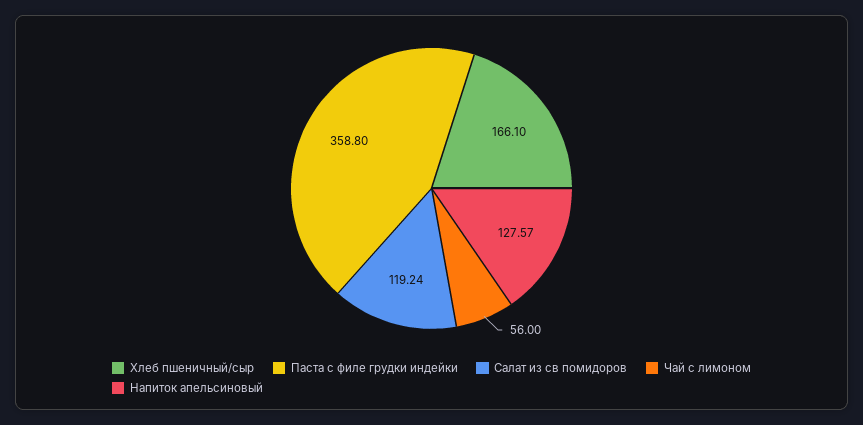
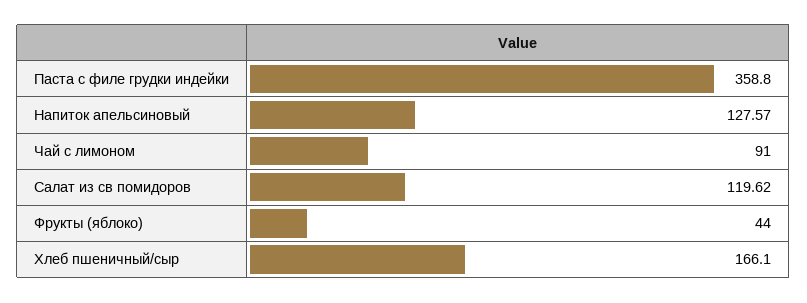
Салат из св помидоров: 119.24 -> 119.62
Чай с лимоном: 56 -> 91
Фрукты (яблоко): none -> 44

